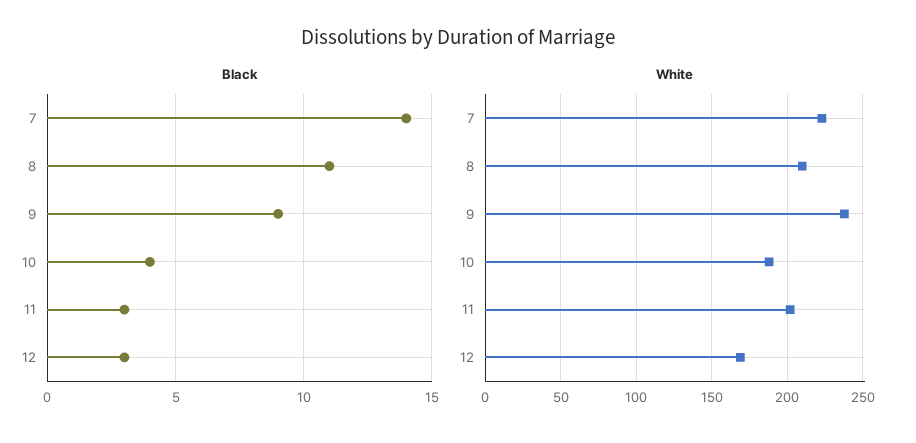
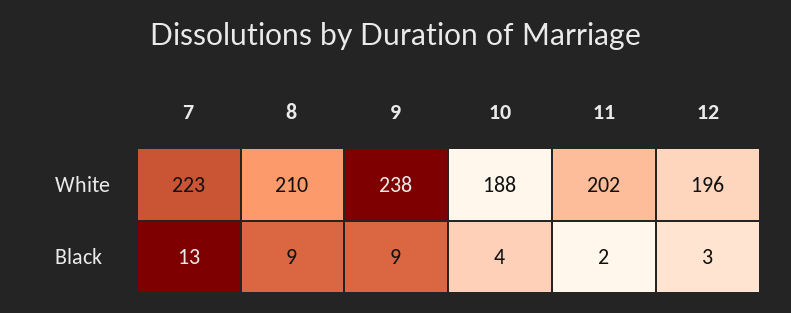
Black, 7: 14 -> 13
Black, 8: 11 -> 9
Black, 11: 3 -> 2
White, 12: 170 -> 196

